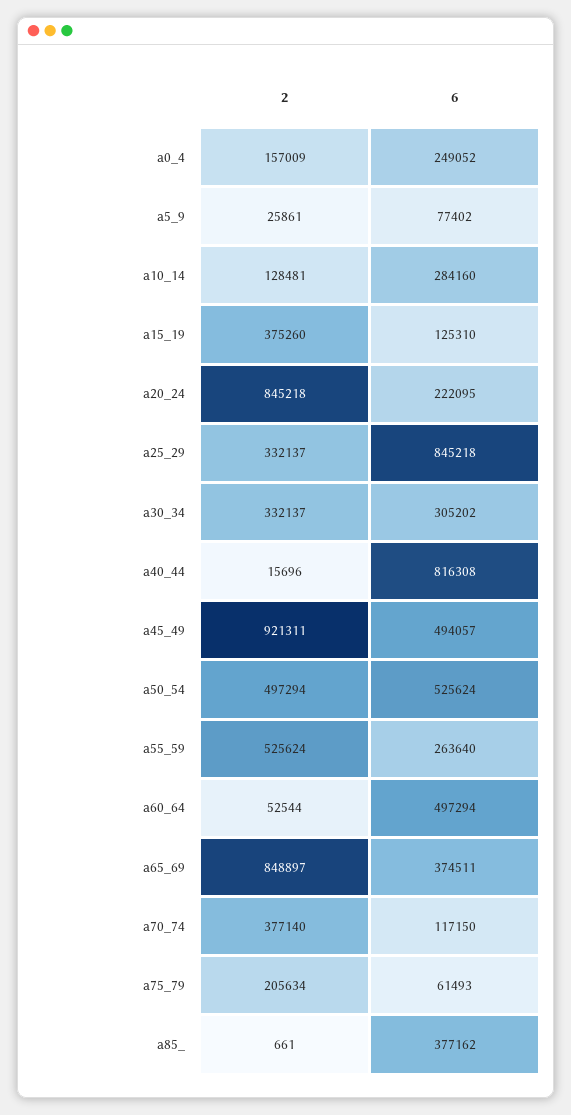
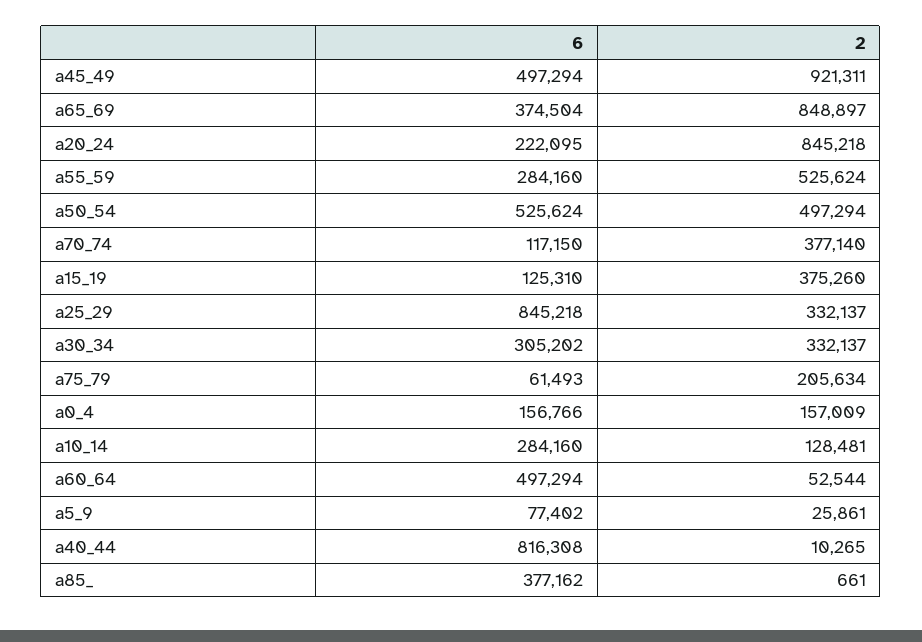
6, a0_4: 249052 -> 156766
2, a40_44: 15696 -> 10265
6, a45_49: 494057 -> 497294
6, a55_59: 263640 -> 284160
6, a65_69: 374511 -> 374504

